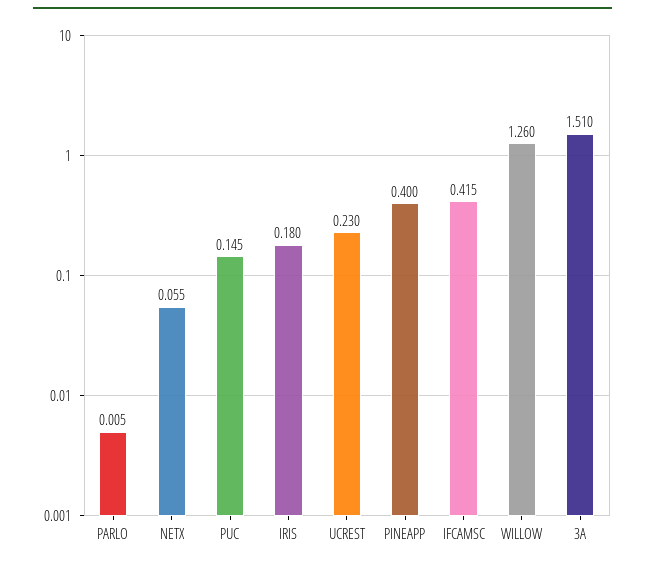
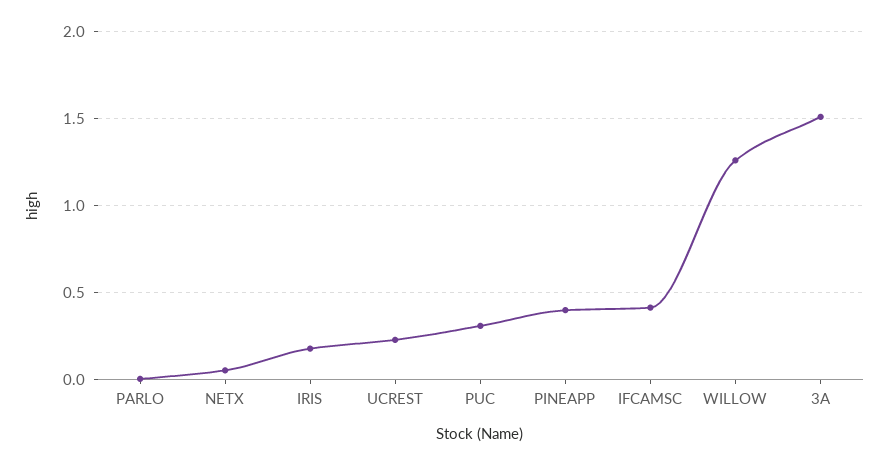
PUC: 0.145 -> 0.3

